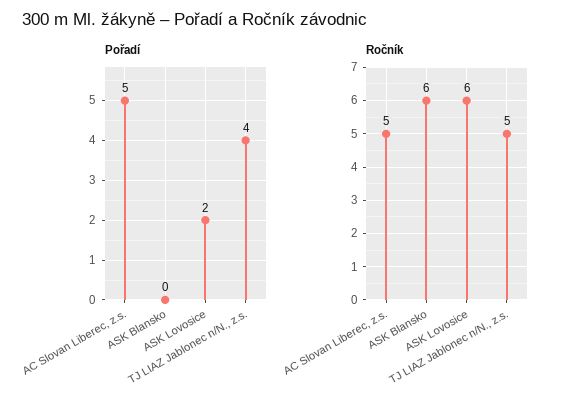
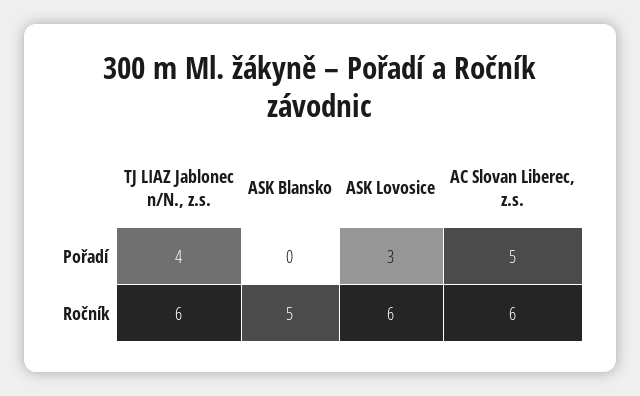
Pořadí, ASK Lovosice: 2 -> 3
Ročník, AC Slovan Liberec, z.s.: 5 -> 6
Ročník, ASK Blansko: 6 -> 5
Ročník, TJ LIAZ Jablonec n/N., z.s.: 5 -> 6

